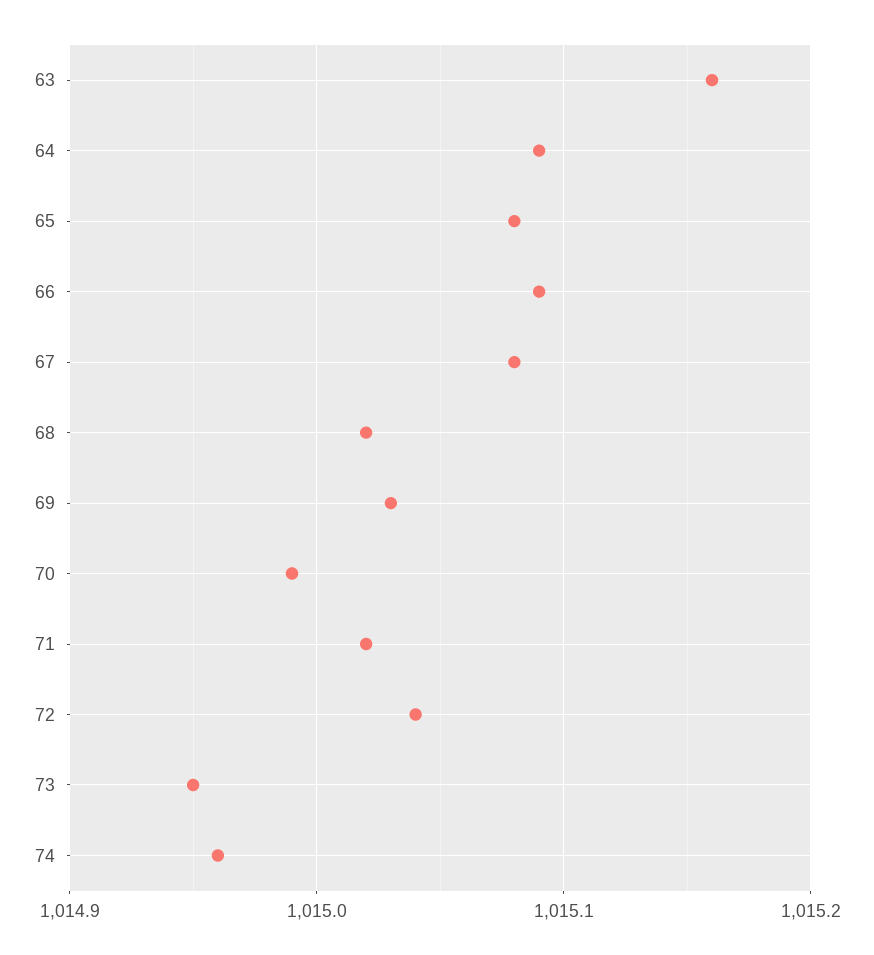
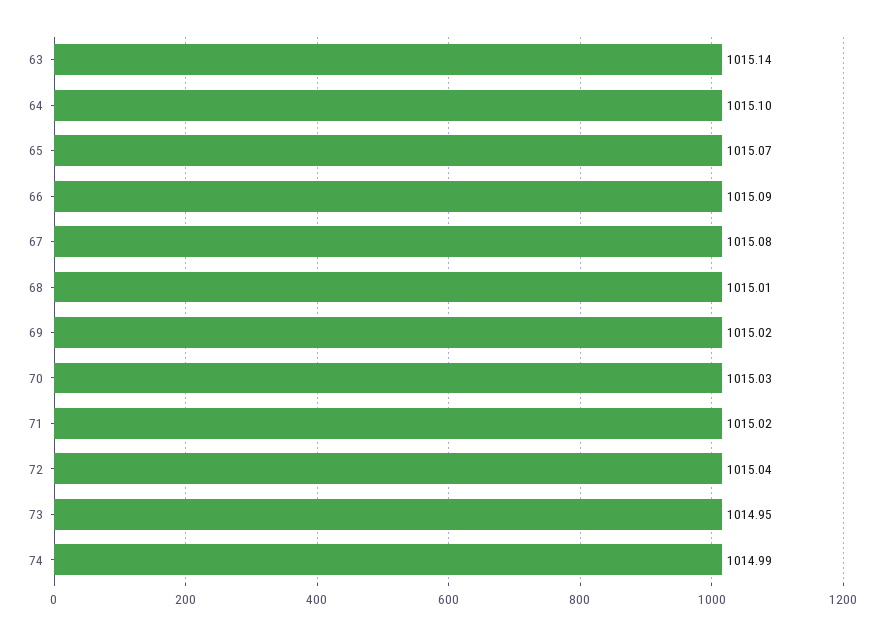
63: 1015.16 -> 1015.14
64: 1015.09 -> 1015.1
65: 1015.08 -> 1015.07
68: 1015.02 -> 1015.01
69: 1015.03 -> 1015.02
70: 1014.99 -> 1015.03
74: 1014.96 -> 1014.99

